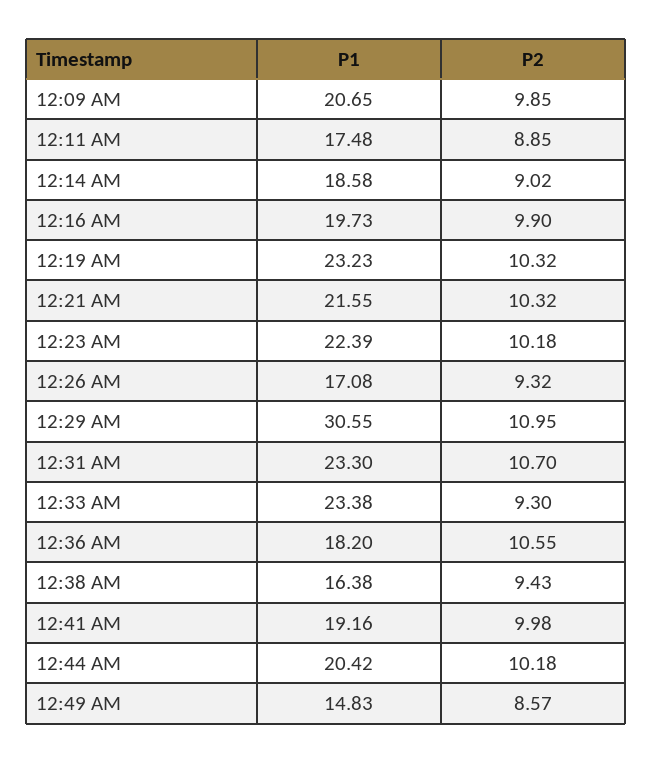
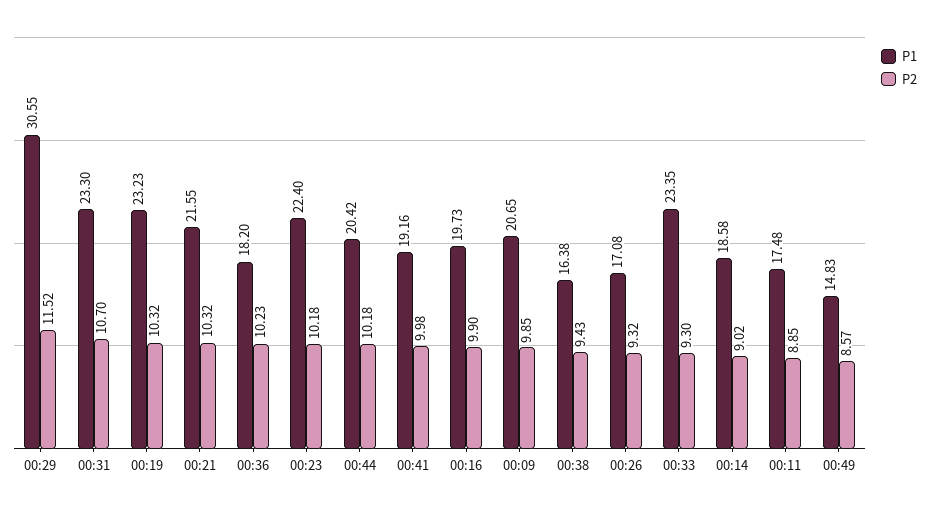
P1, 12:23 AM: 22.39 -> 22.4
P2, 12:29 AM: 10.95 -> 11.52
P1, 12:33 AM: 23.38 -> 23.35
P2, 12:36 AM: 10.55 -> 10.23

